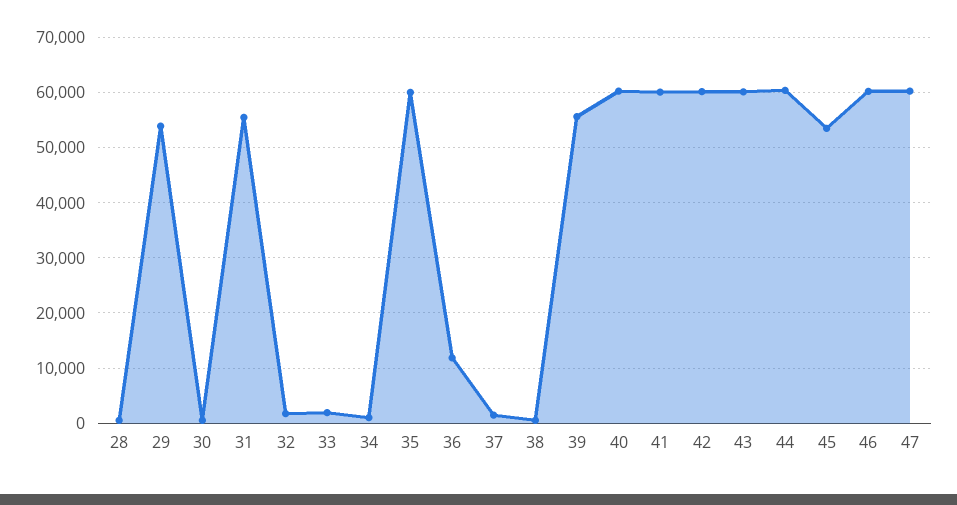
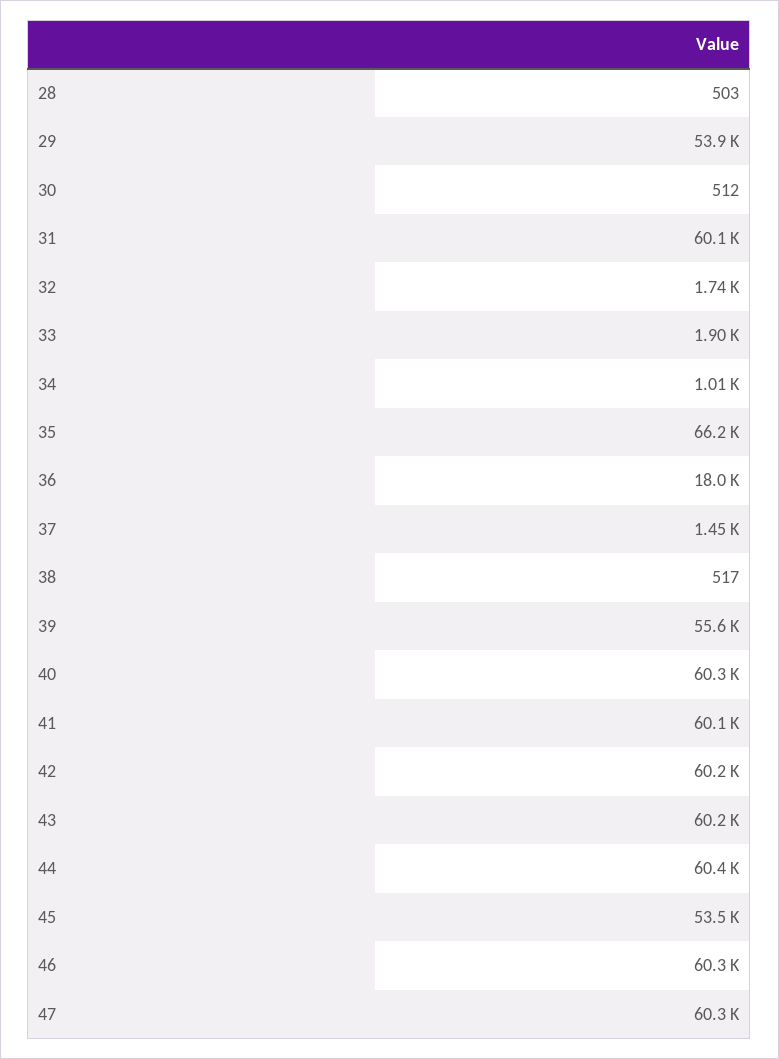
31: 56000 -> 60100
35: 60000 -> 66200
36: 12000 -> 18000

